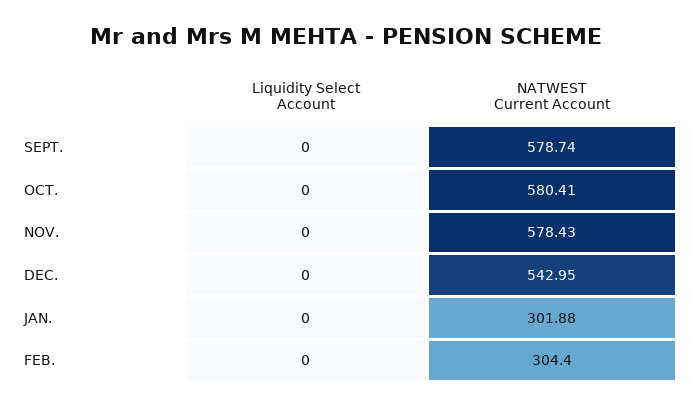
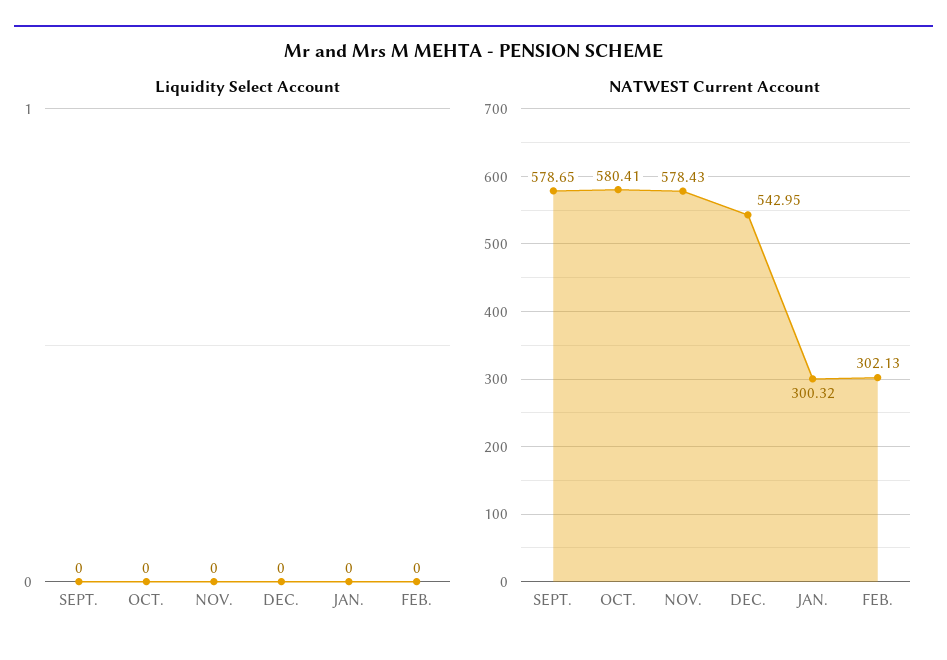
NATWEST Current Account, SEPT.: 578.74 -> 578.65
NATWEST Current Account, JAN.: 301.88 -> 300.32
NATWEST Current Account, FEB.: 304.4 -> 302.13

